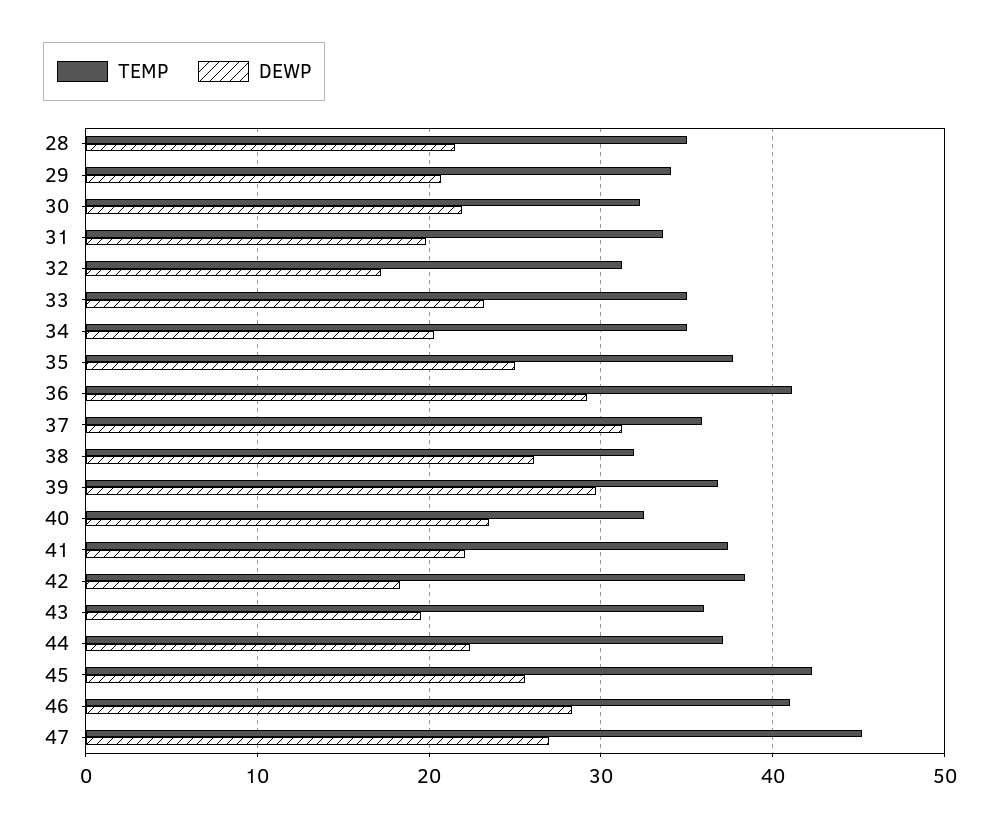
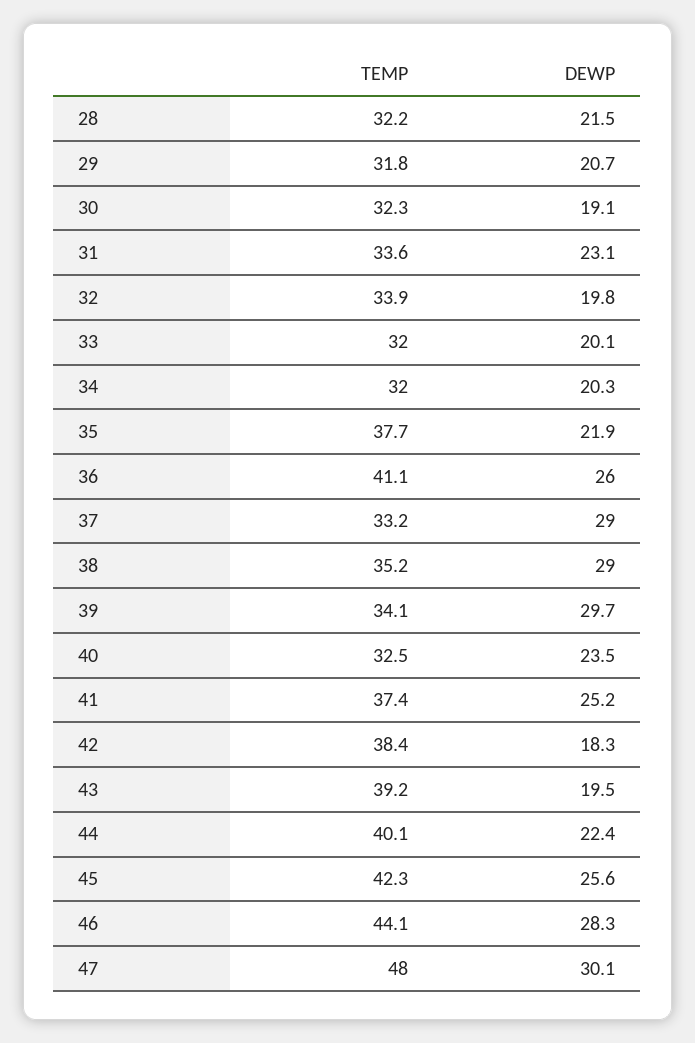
TEMP, 28: 35 -> 32.2
TEMP, 29: 34 -> 31.8
DEWP, 30: 22 -> 19.1
DEWP, 31: 20 -> 23.1
TEMP, 32: 31 -> 33.9
DEWP, 32: 17 -> 19.8
TEMP, 33: 35 -> 32
DEWP, 33: 23 -> 20.1
TEMP, 34: 35 -> 32
DEWP, 35: 25 -> 21.9
DEWP, 36: 29 -> 26
TEMP, 37: 36 -> 33.2
DEWP, 37: 31 -> 29
TEMP, 38: 32 -> 35.2
DEWP, 38: 26 -> 29
TEMP, 39: 37 -> 34.1
DEWP, 41: 22 -> 25.2
TEMP, 43: 36 -> 39.2
TEMP, 44: 37 -> 40.1
TEMP, 46: 41 -> 44.1
TEMP, 47: 45 -> 48
DEWP, 47: 27 -> 30.1

